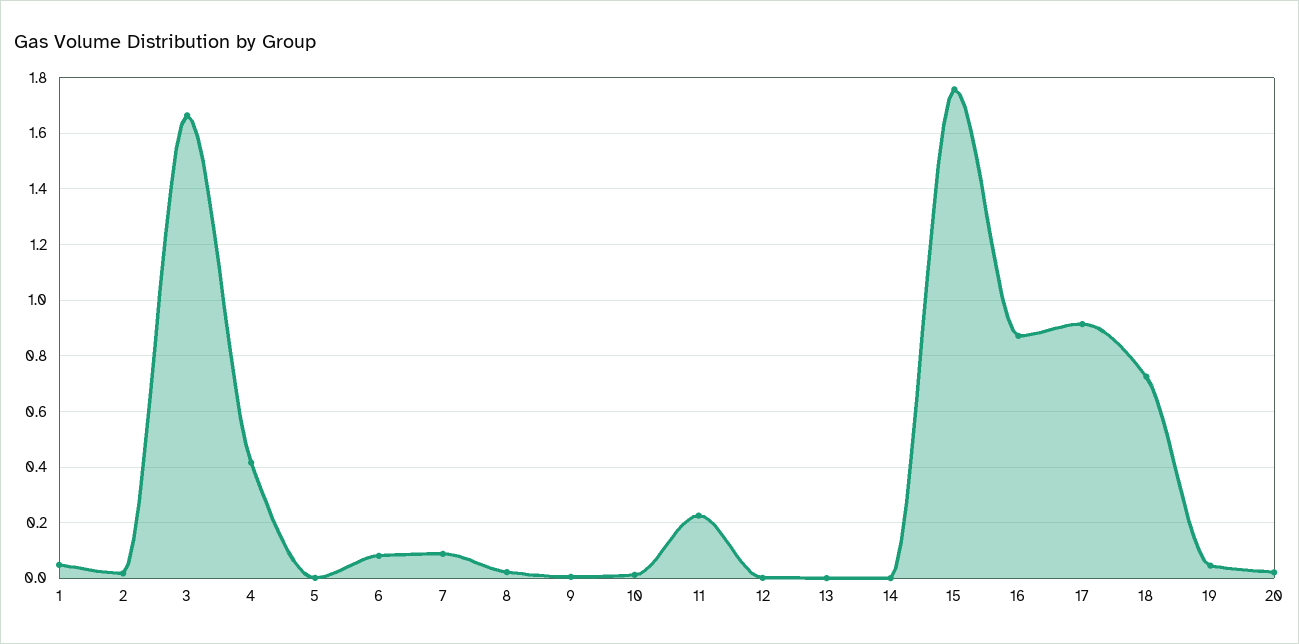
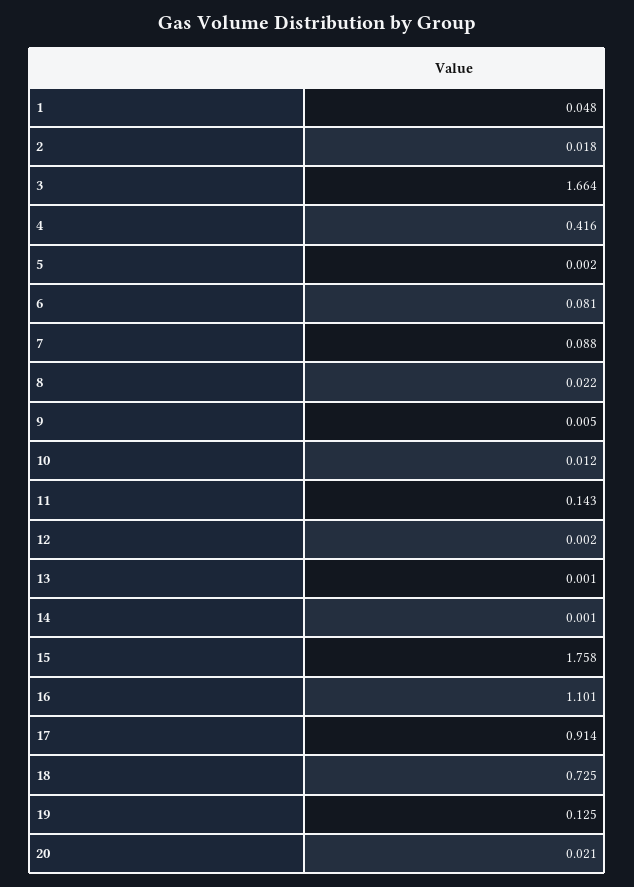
11: 0.225 -> 0.143
16: 0.875 -> 1.101
19: 0.05 -> 0.125

